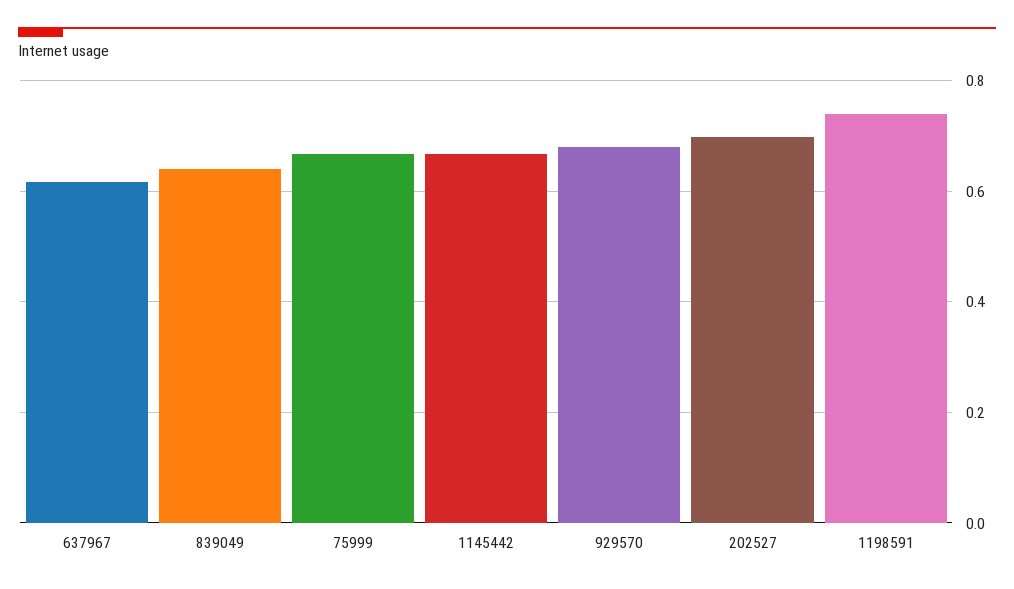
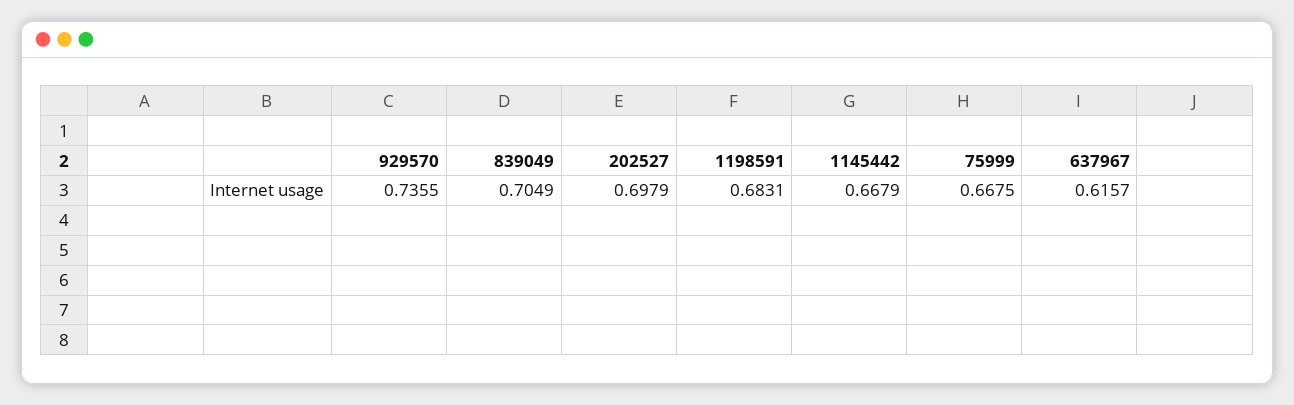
839049: 0.64 -> 0.7049
929570: 0.68 -> 0.7355
1198591: 0.74 -> 0.6831

